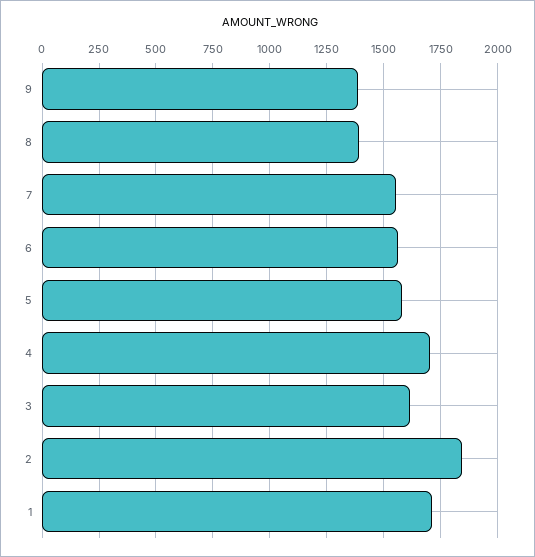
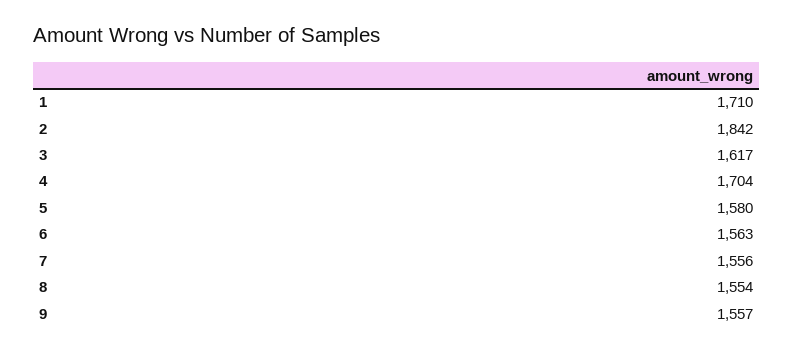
9: 1400 -> 1557
8: 1400 -> 1554

